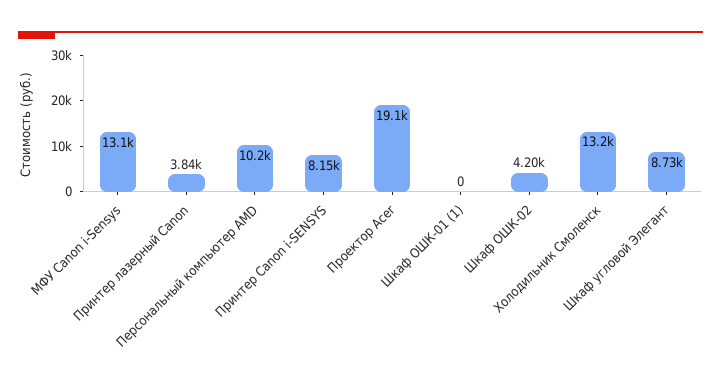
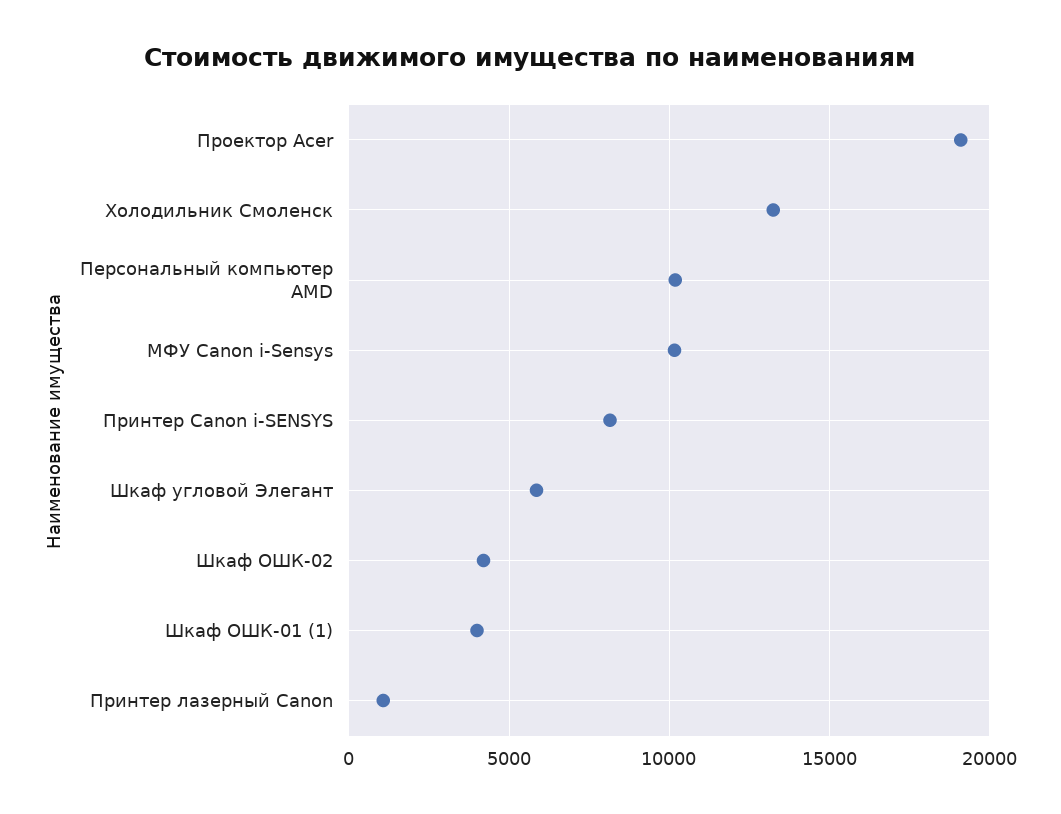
МФУ Canon i-Sensys: 13100 -> 10000
Принтер лазерный Canon: 3840 -> 1000
Шкаф ОШК-01 (1): 0 -> 4000
Шкаф угловой Элегант: 8730 -> 6000

